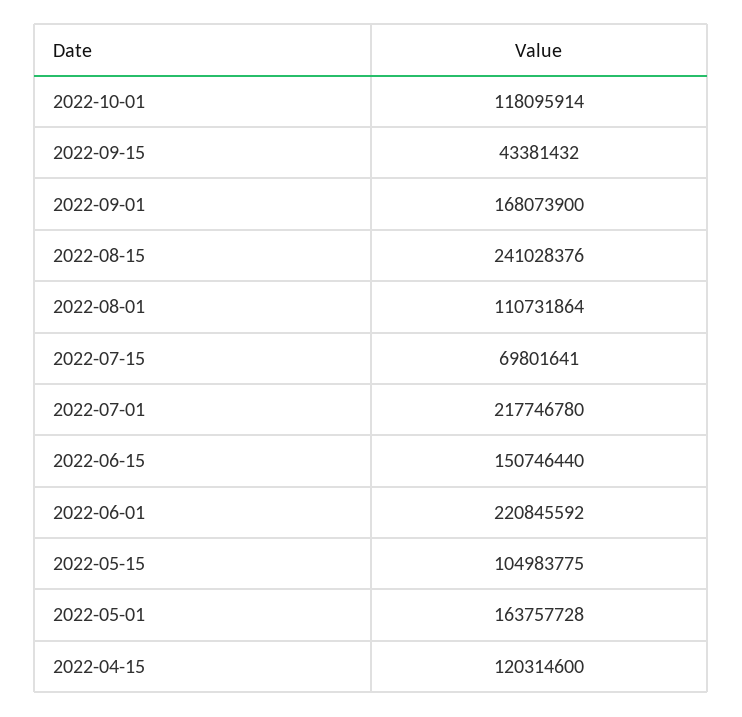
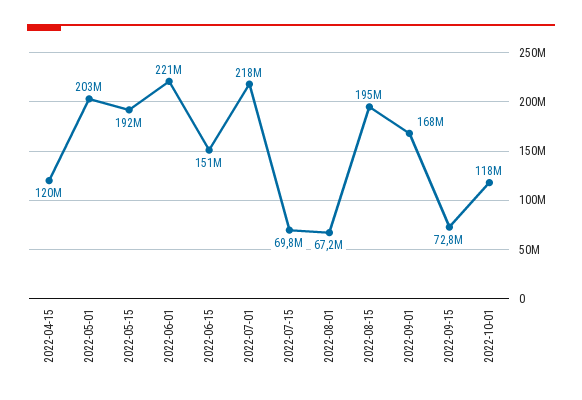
2022-09-15: 43381432 -> 72800000
2022-08-15: 241028376 -> 195000000
2022-08-01: 110731864 -> 67200000
2022-05-15: 104983775 -> 192000000
2022-05-01: 163757728 -> 203000000

